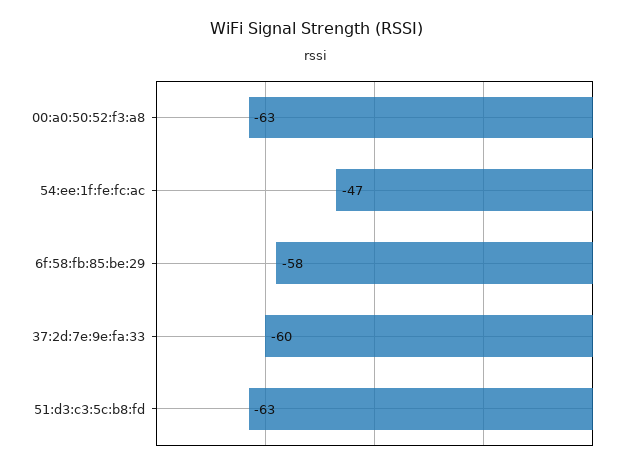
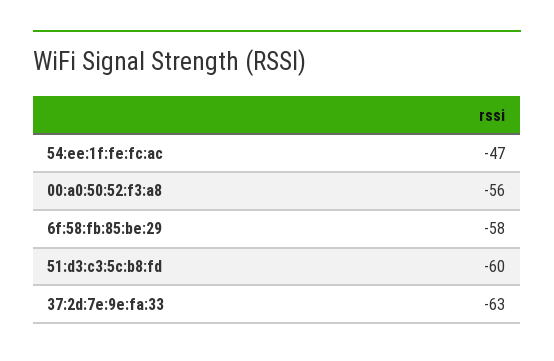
00:a0:50:52:f3:a8: -63 -> -56
37:2d:7e:9e:fa:33: -60 -> -63
51:d3:c3:5c:b8:fd: -63 -> -60

